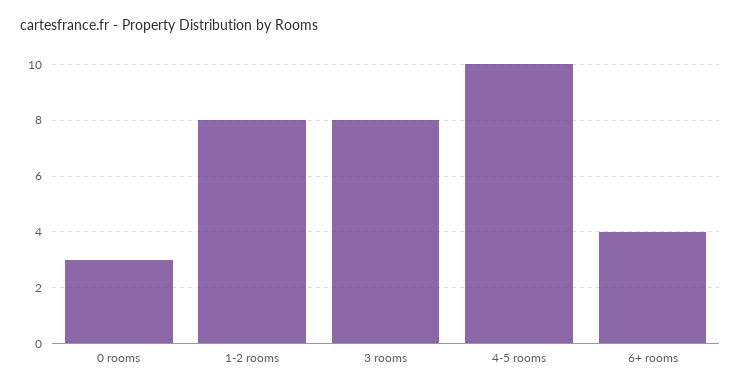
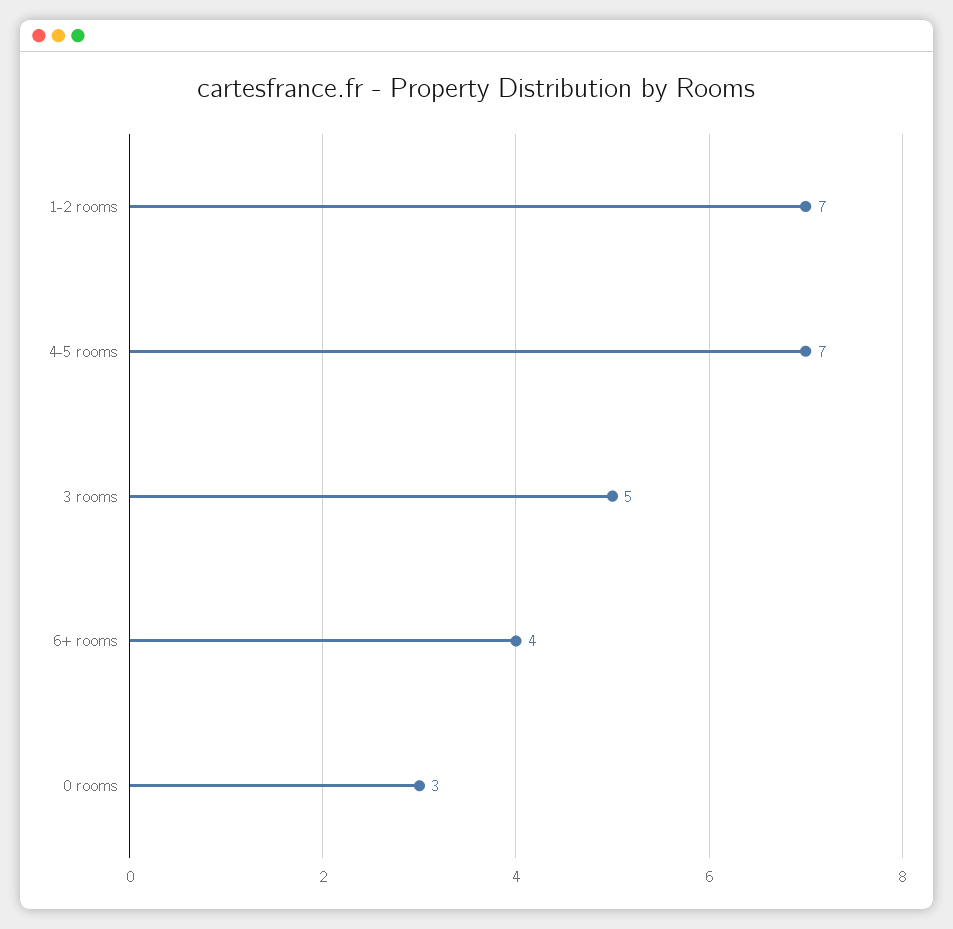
1-2 rooms: 8 -> 7
3 rooms: 8 -> 5
4-5 rooms: 10 -> 7

